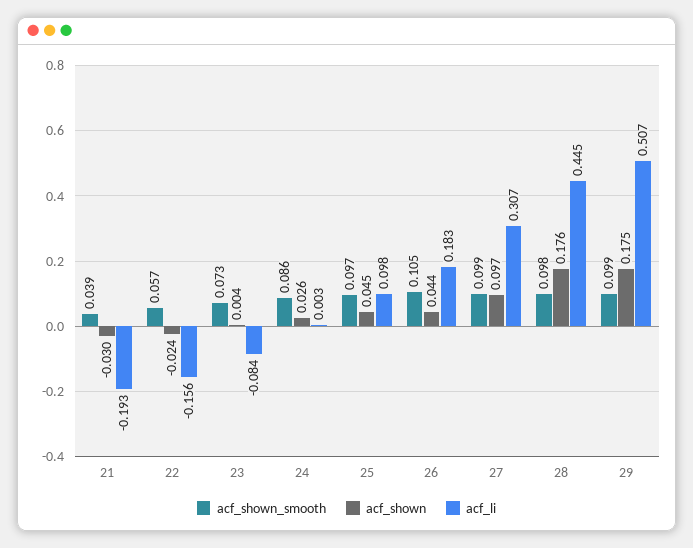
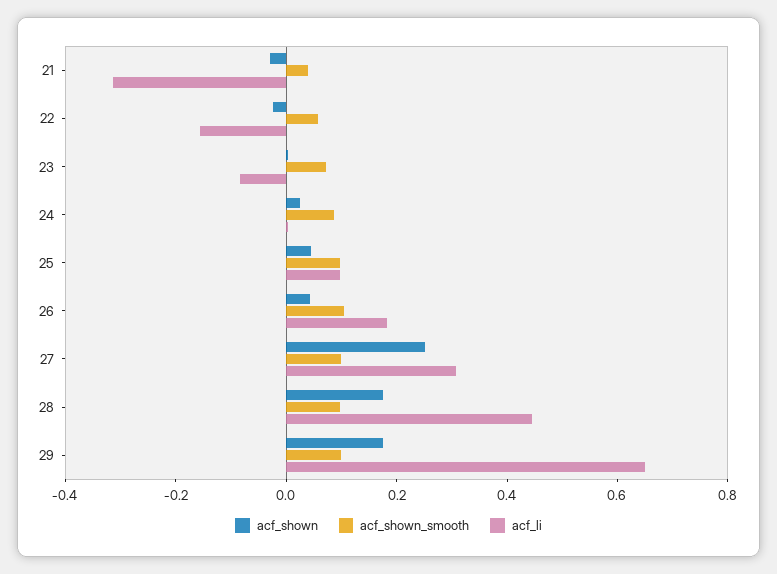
acf_li, 21: -0.193 -> -0.3
acf_shown, 27: 0.097 -> 0.25
acf_li, 29: 0.507 -> 0.65

